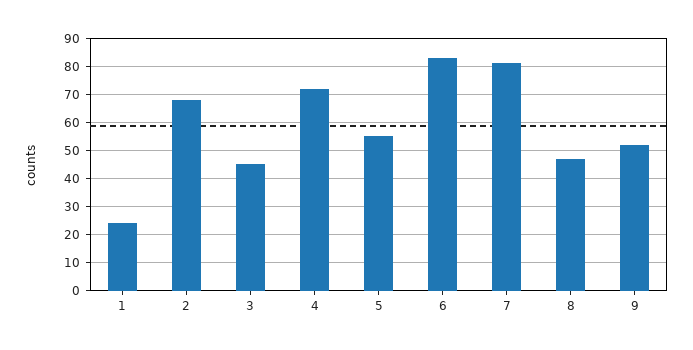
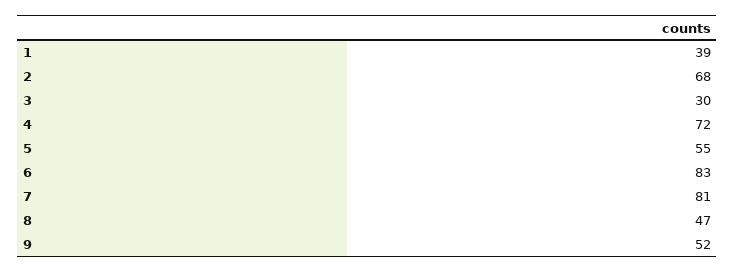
1: 25 -> 39
3: 45 -> 30

